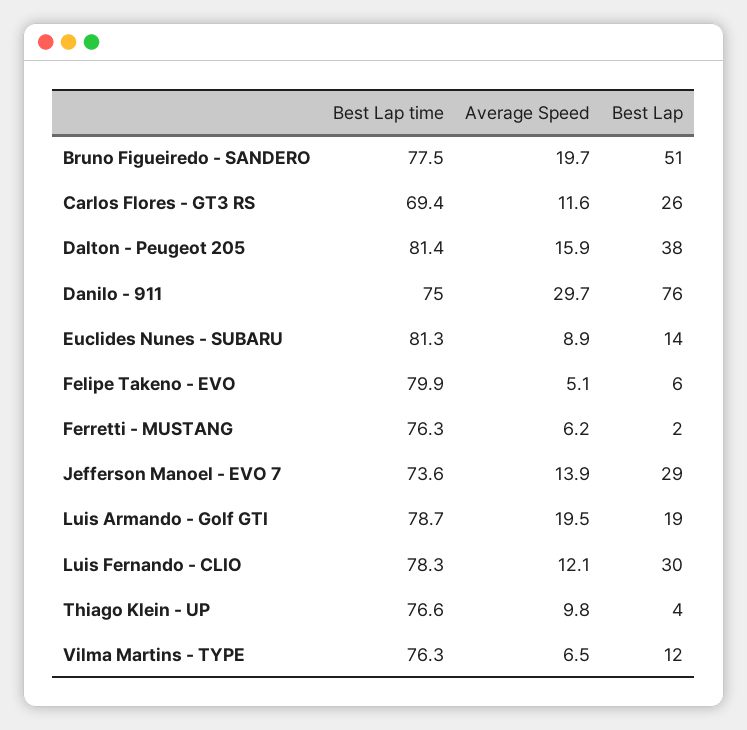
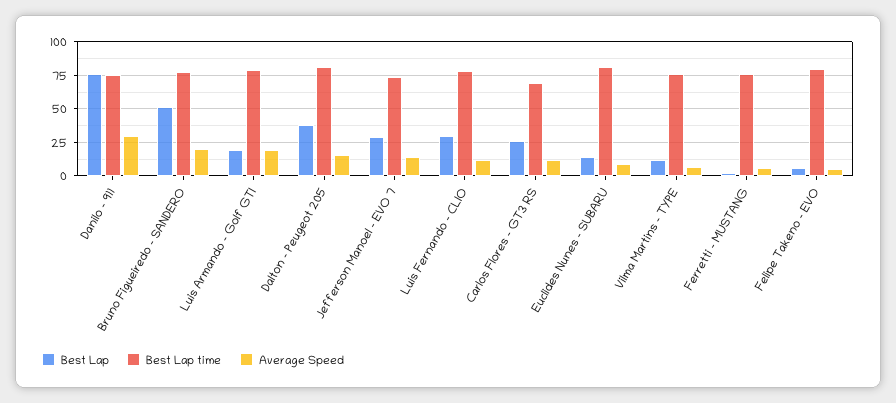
Best Lap time, Thiago Klein - UP: 76.6 -> none
Average Speed, Thiago Klein - UP: 9.8 -> none
Best Lap, Thiago Klein - UP: 4 -> none

